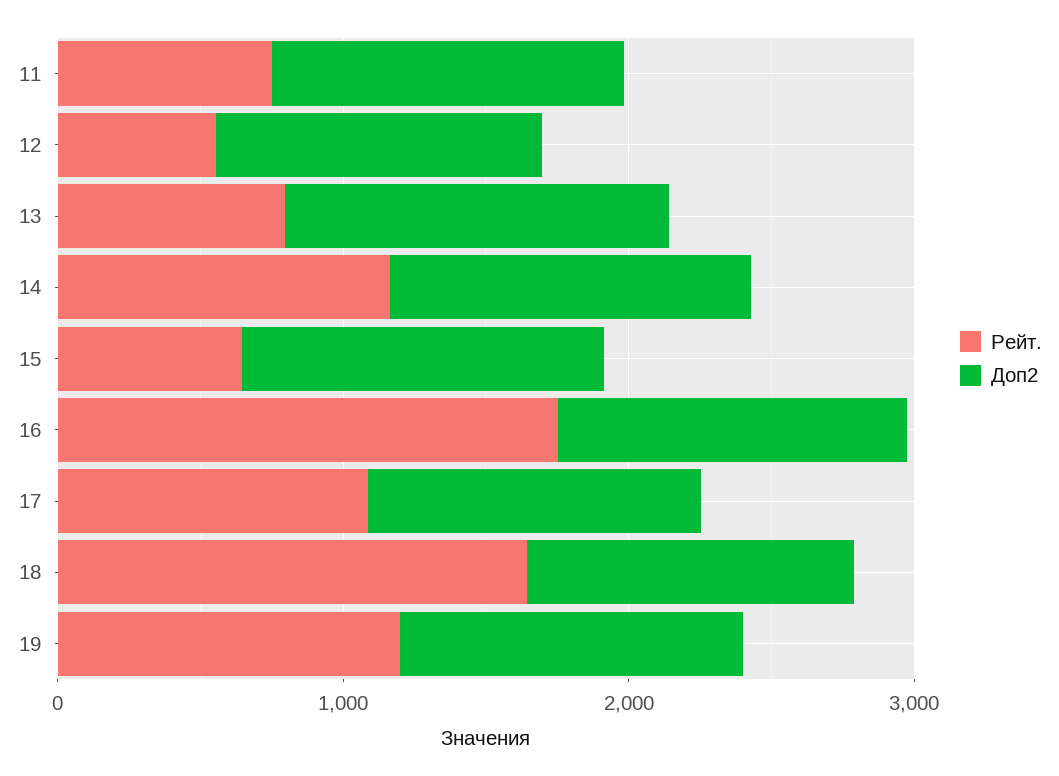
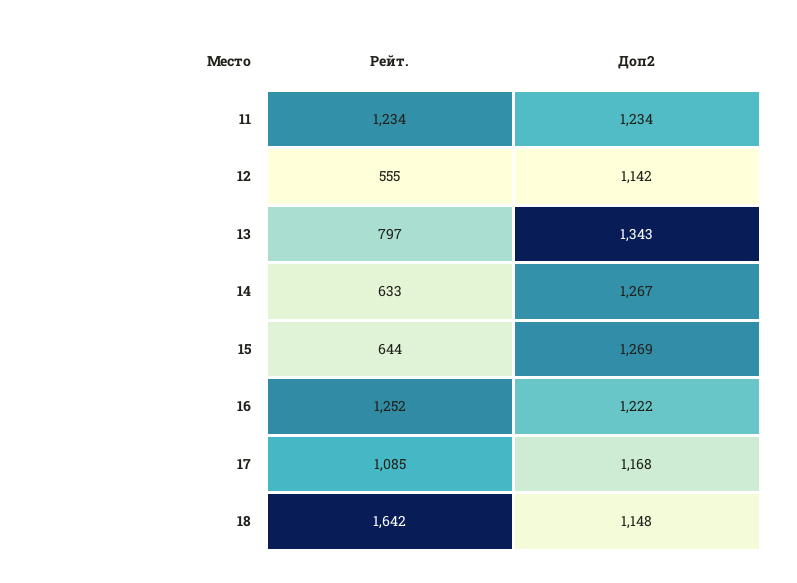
Рейт., 11: 800 -> 1234
Рейт., 14: 1200 -> 633
Рейт., 16: 1800 -> 1252
Рейт., 19: 1200 -> none
Доп2, 19: 1200 -> none

